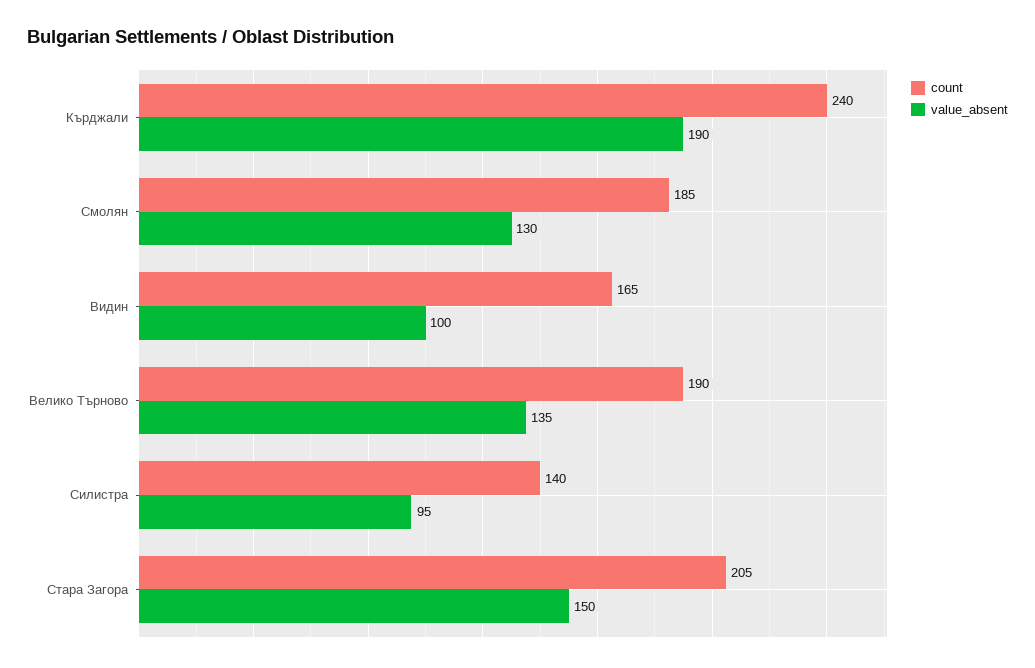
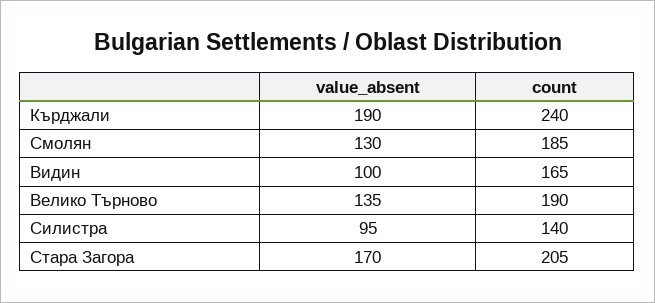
value_absent, Стара Загора: 150 -> 170

